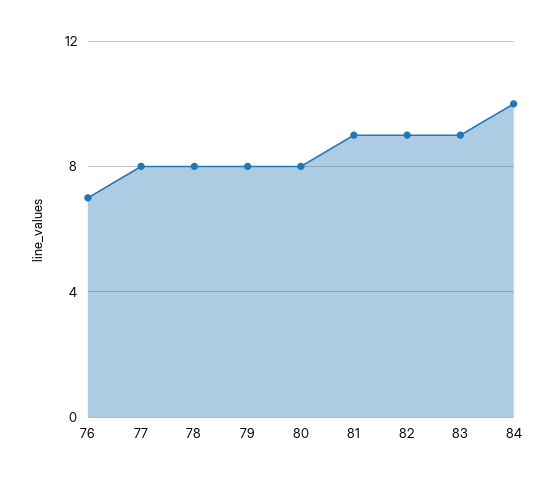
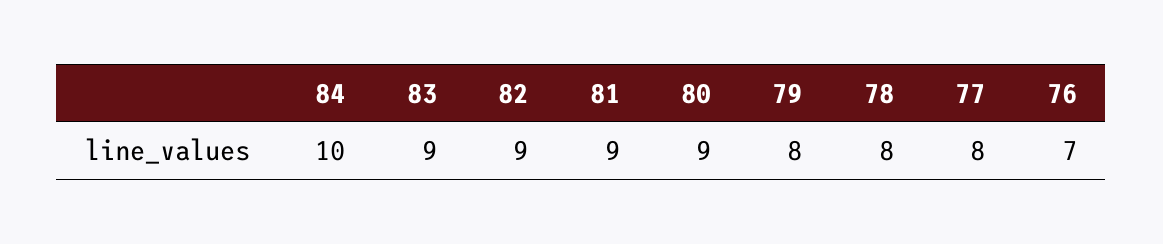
80: 8 -> 9

